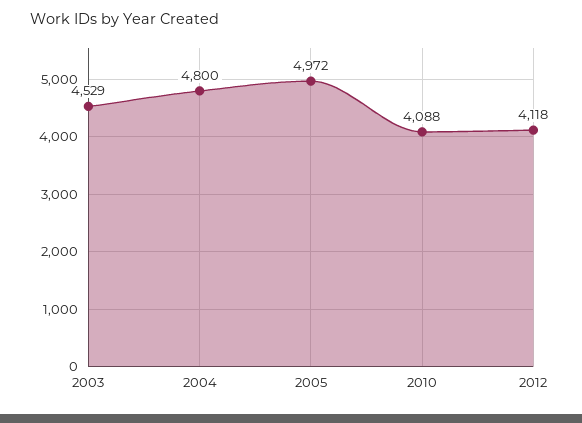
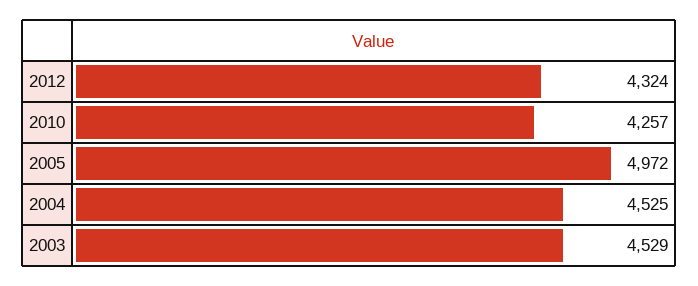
2004: 4800 -> 4525
2010: 4088 -> 4257
2012: 4118 -> 4324

